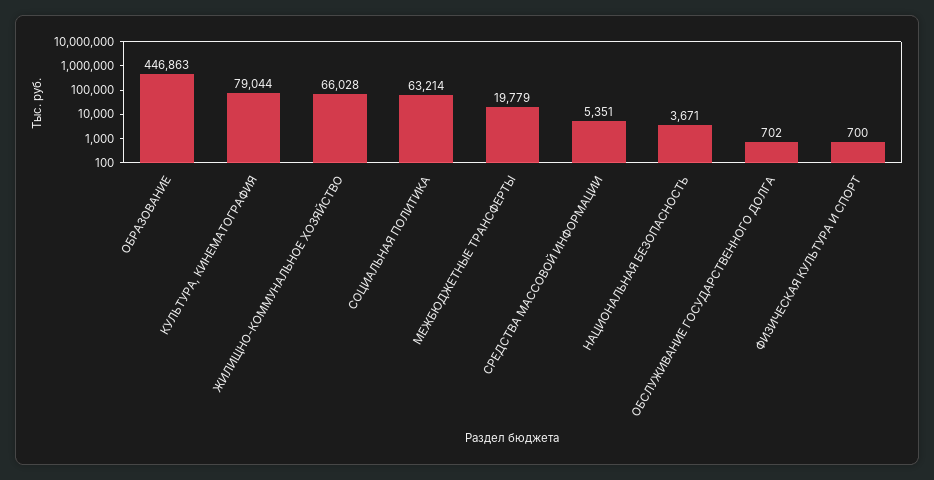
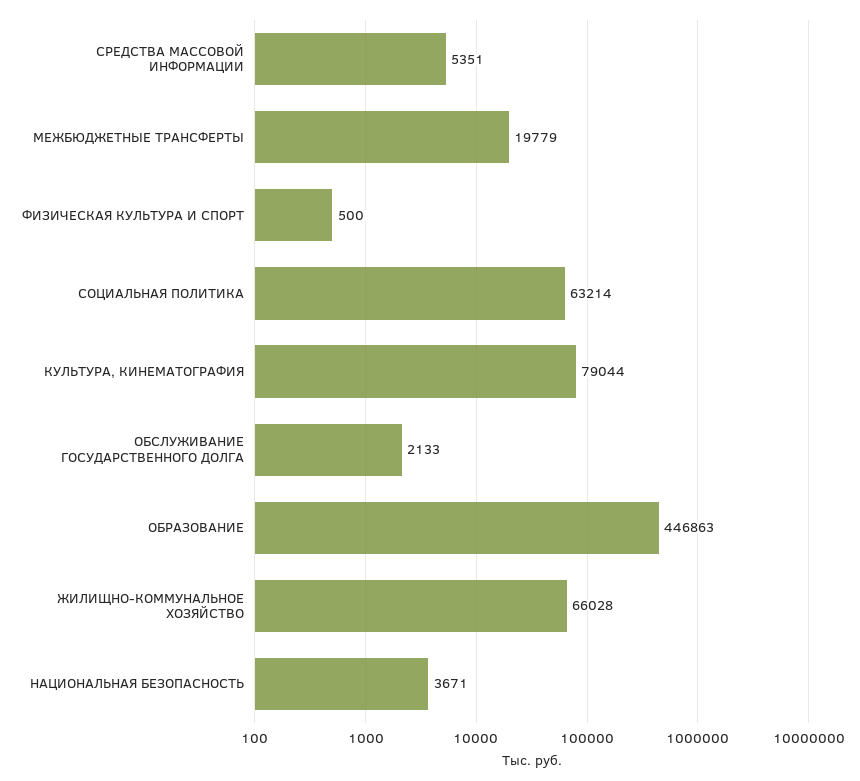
ОБСЛУЖИВАНИЕ ГОСУДАРСТВЕННОГО ДОЛГА: 702 -> 2133
ФИЗИЧЕСКАЯ КУЛЬТУРА И СПОРТ: 700 -> 500

